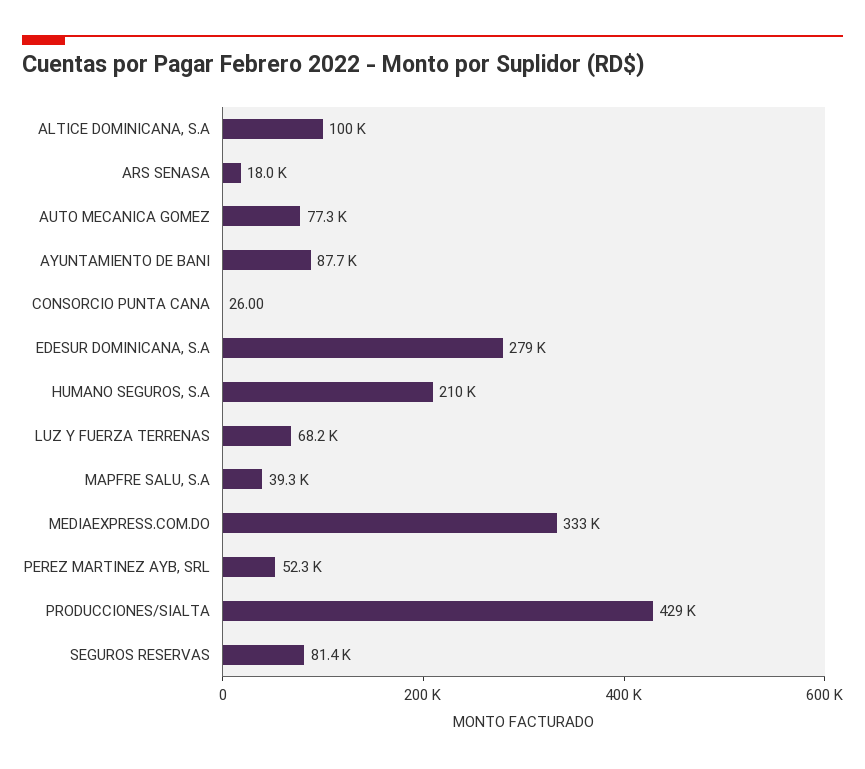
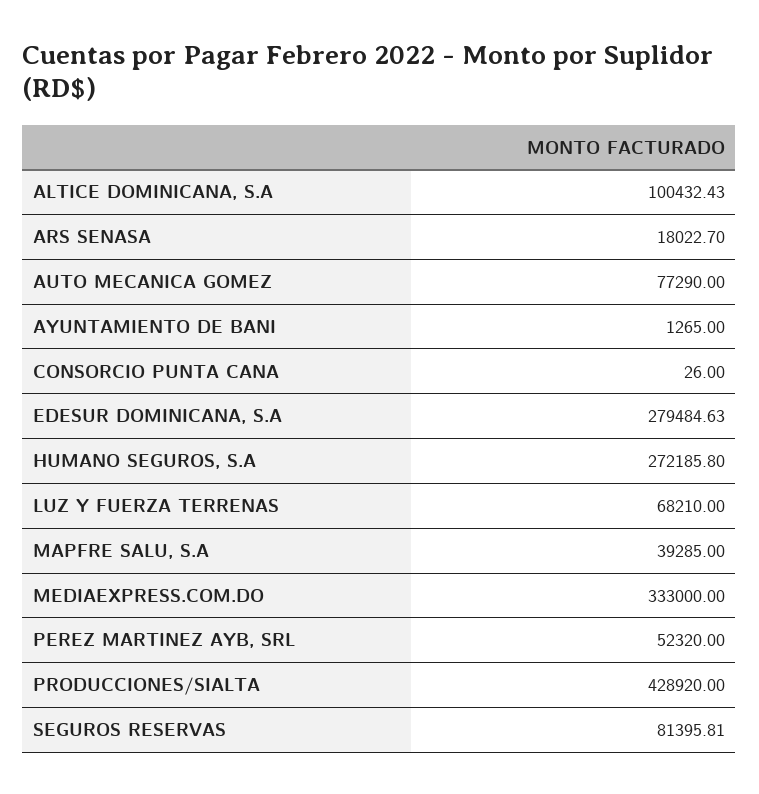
AYUNTAMIENTO DE BANI: 87700 -> 1265
HUMANO SEGUROS, S.A: 210000 -> 272185.8

